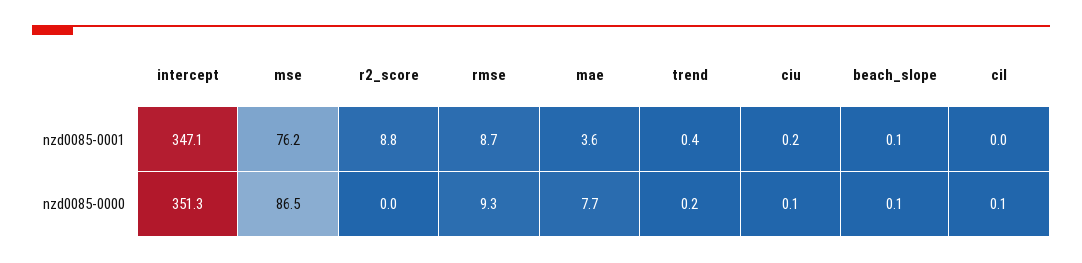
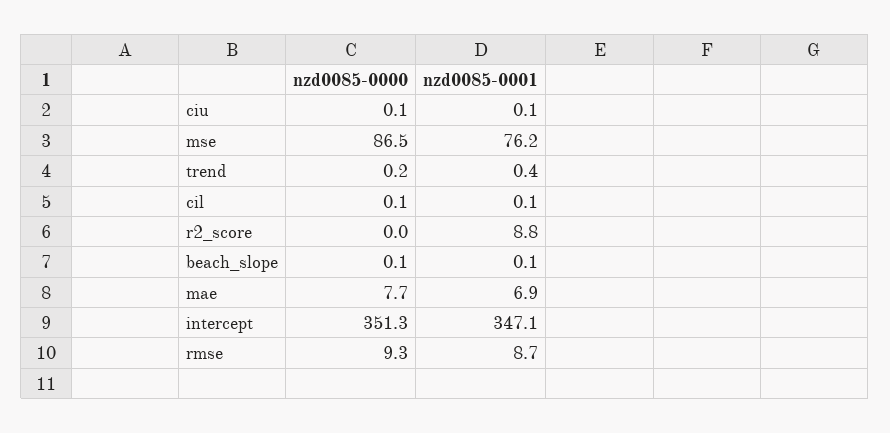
mae, nzd0085-0001: 3.6 -> 6.9
ciu, nzd0085-0001: 0.2 -> 0.1
cil, nzd0085-0001: 0 -> 0.1

